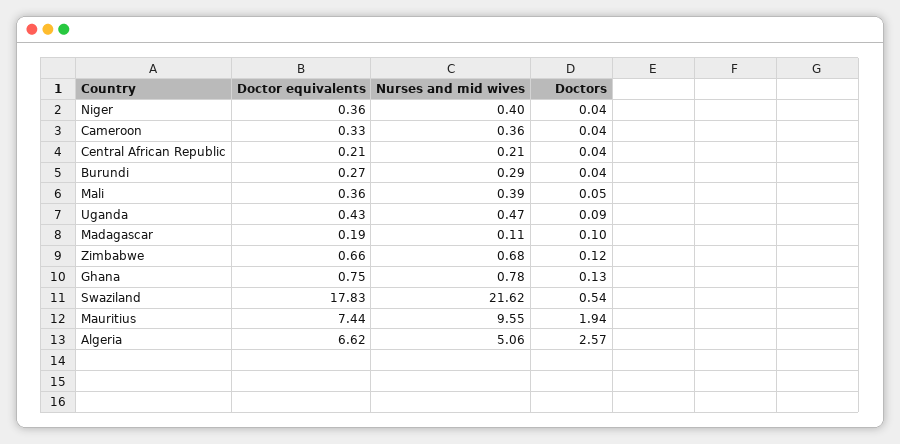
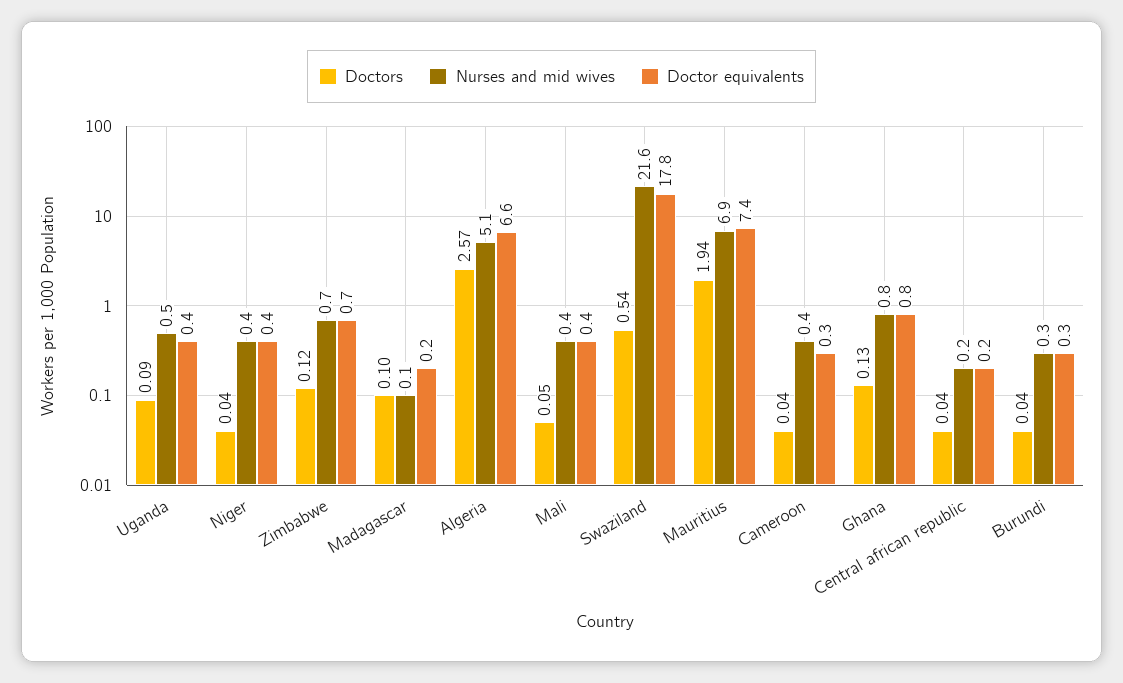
Nurses and mid wives, Mauritius: 9.55 -> 6.9

